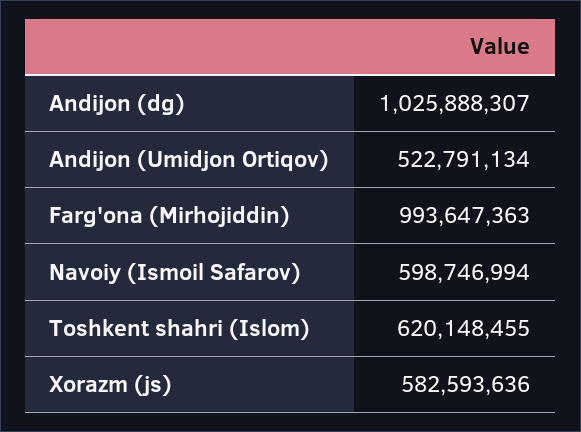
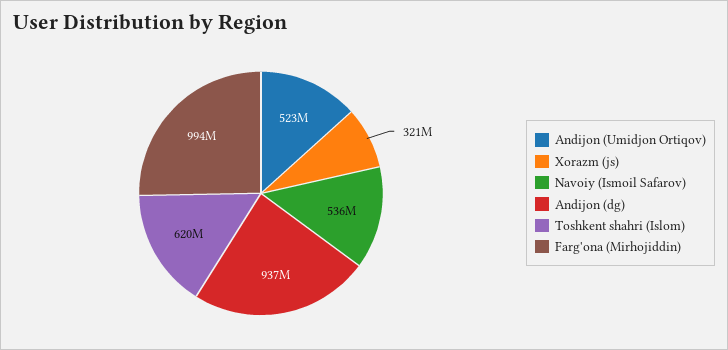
Andijon (dg): 1025888307 -> 937000000
Navoiy (Ismoil Safarov): 598746994 -> 536000000
Xorazm (js): 582593636 -> 321000000

